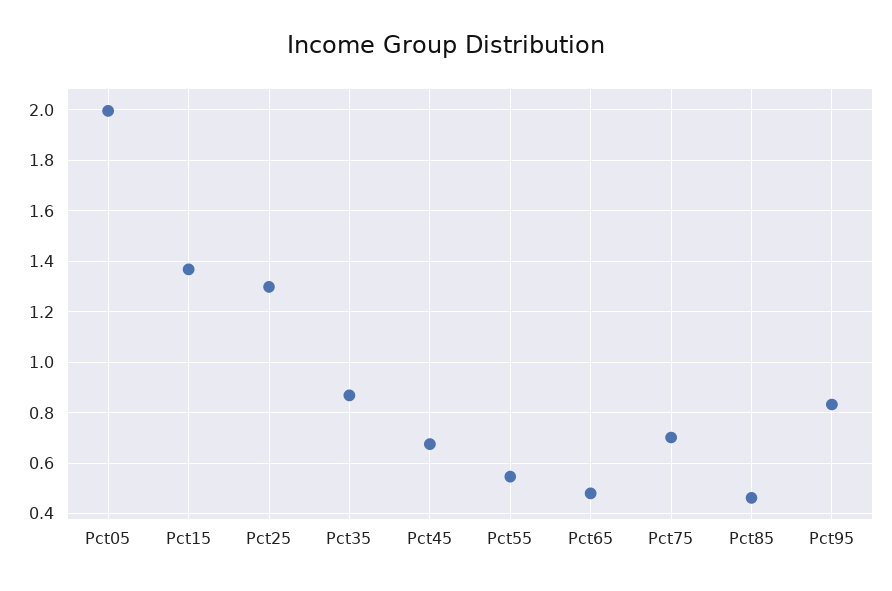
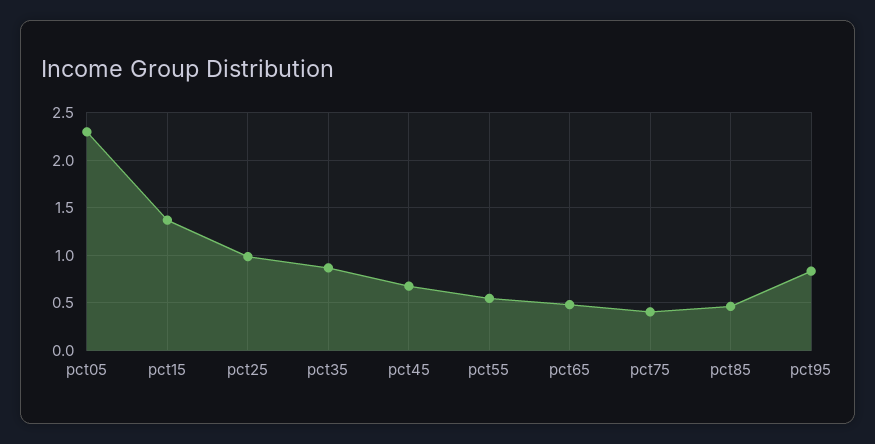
Pct05: 2 -> 2.3
Pct25: 1.3 -> 1
Pct75: 0.7 -> 0.4

